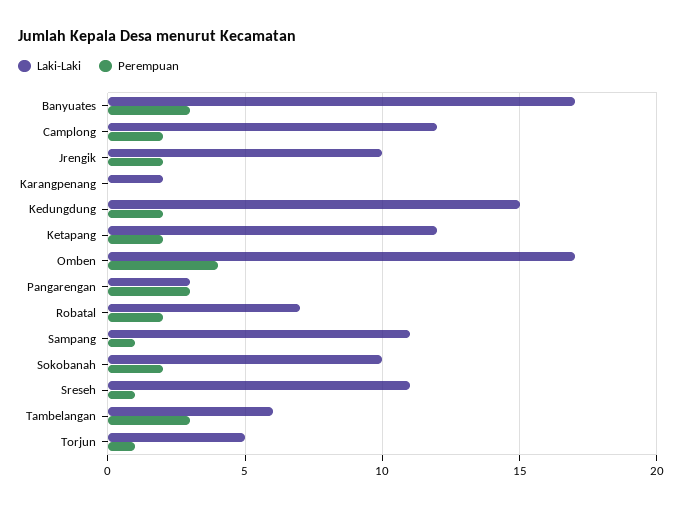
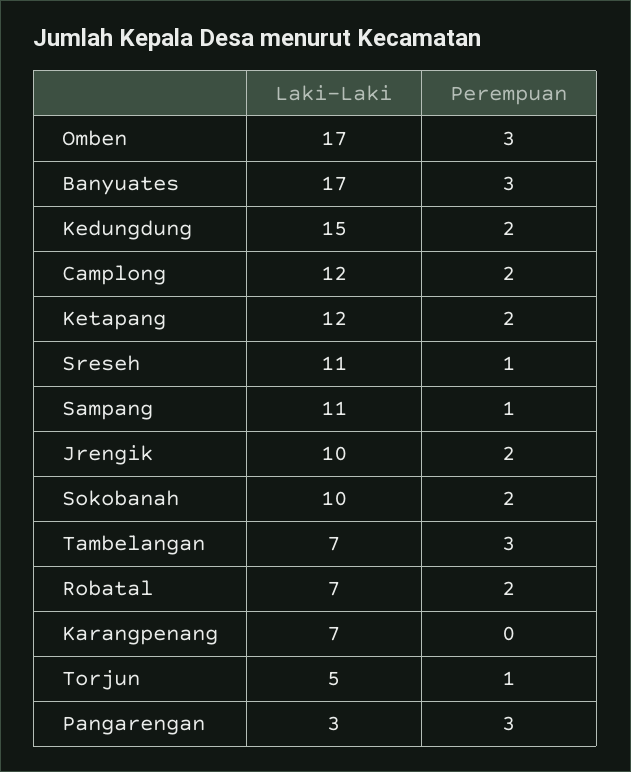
Laki-Laki, Karangpenang: 2 -> 7
Perempuan, Omben: 4 -> 3
Laki-Laki, Tambelangan: 6 -> 7

